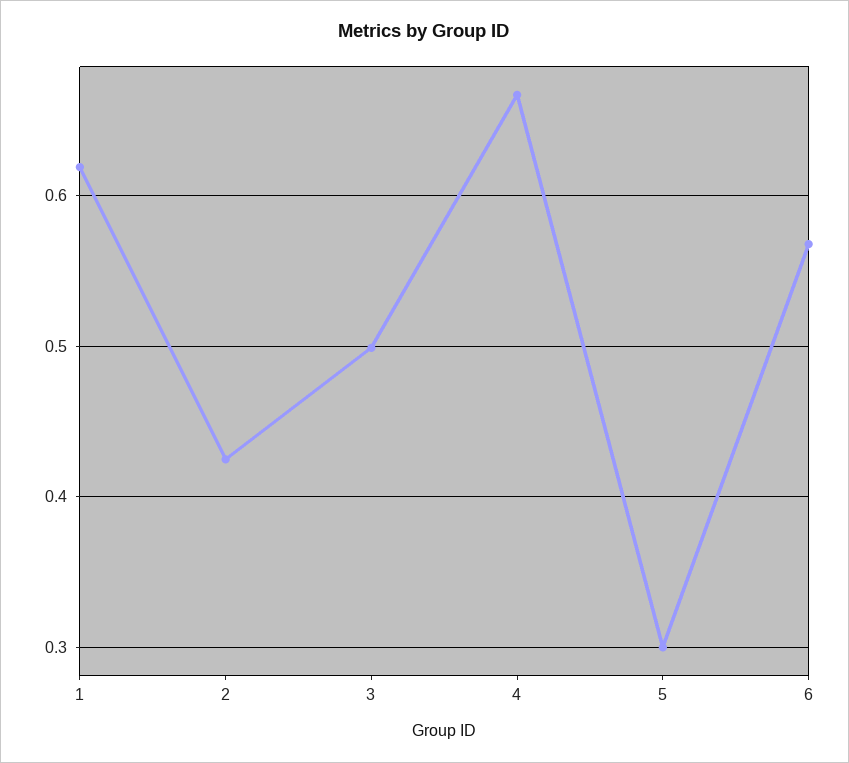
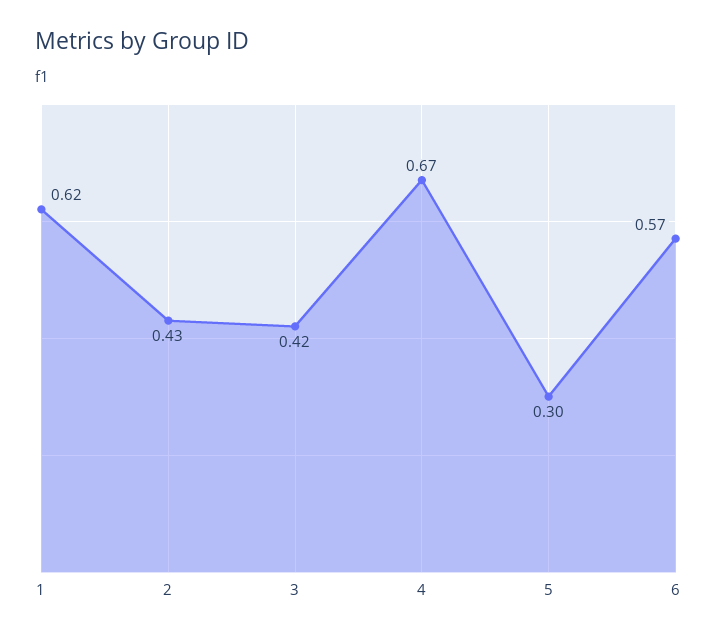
3: 0.5 -> 0.42

